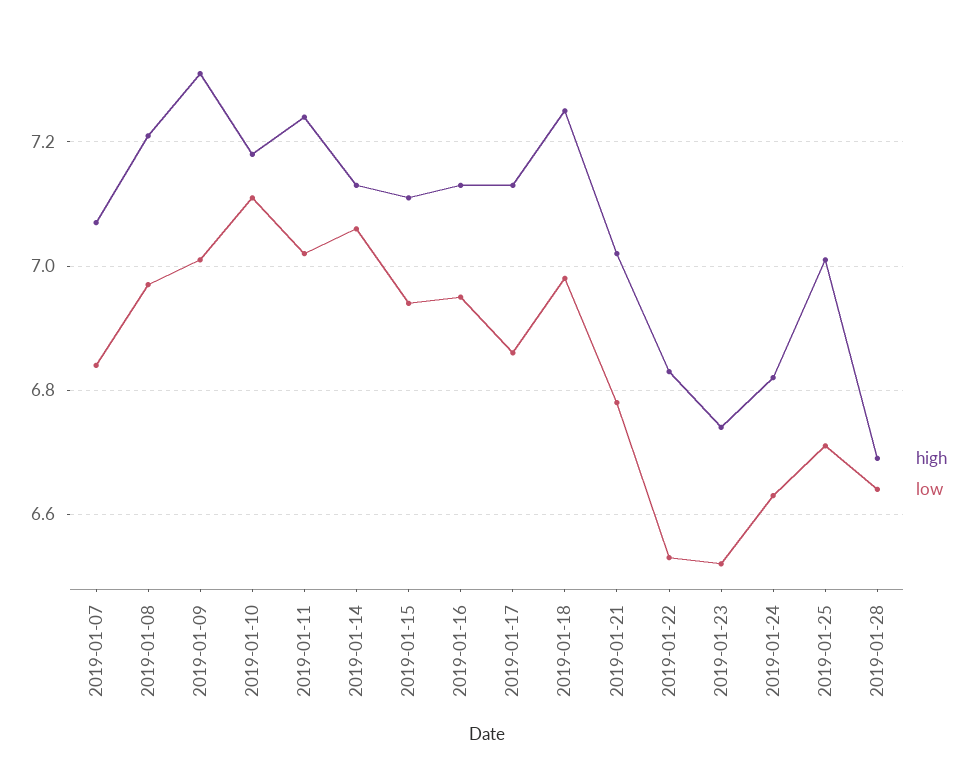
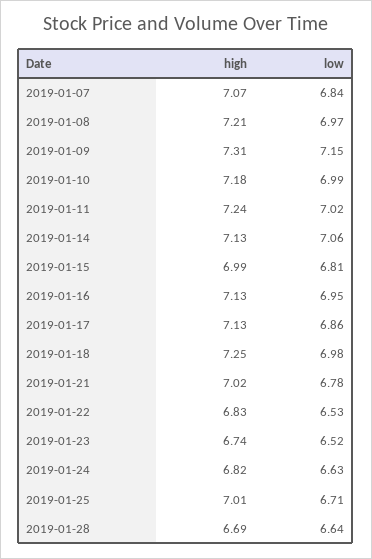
low, 2019-01-09: 7 -> 7.15
low, 2019-01-10: 7.1 -> 6.99
high, 2019-01-15: 7.1 -> 6.99
low, 2019-01-15: 6.95 -> 6.81

